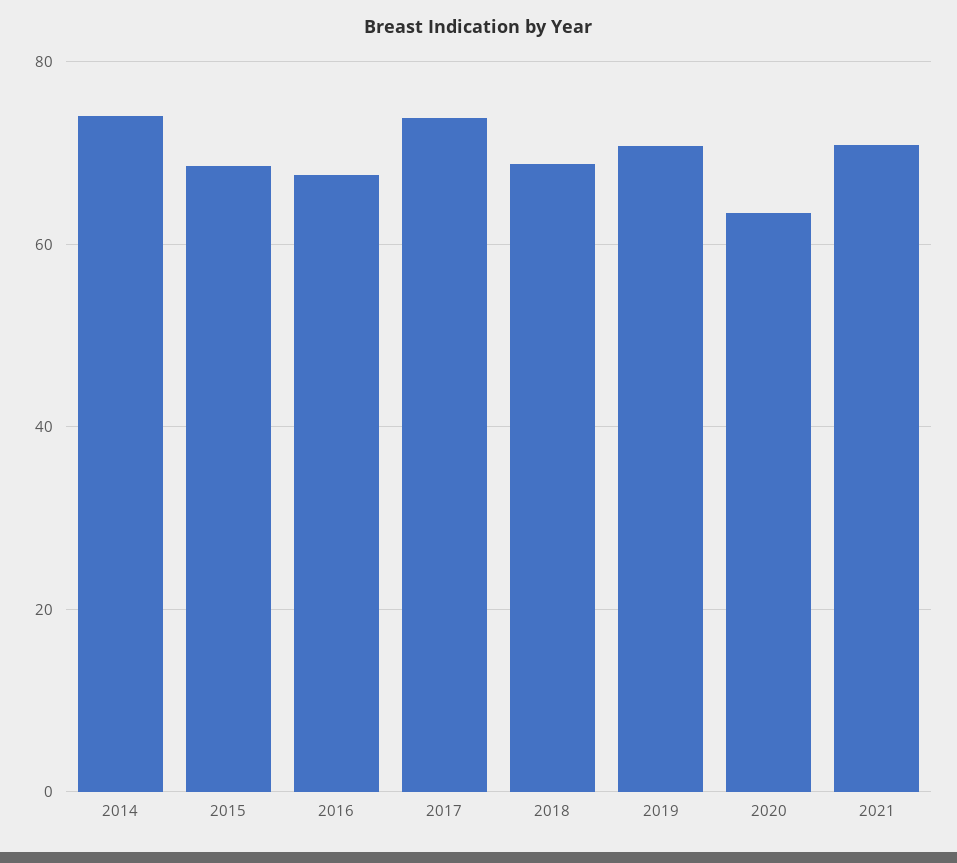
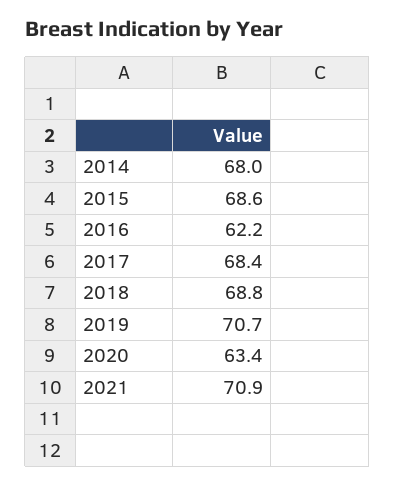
2014: 74 -> 68
2016: 68 -> 62.2
2017: 74 -> 68.4

